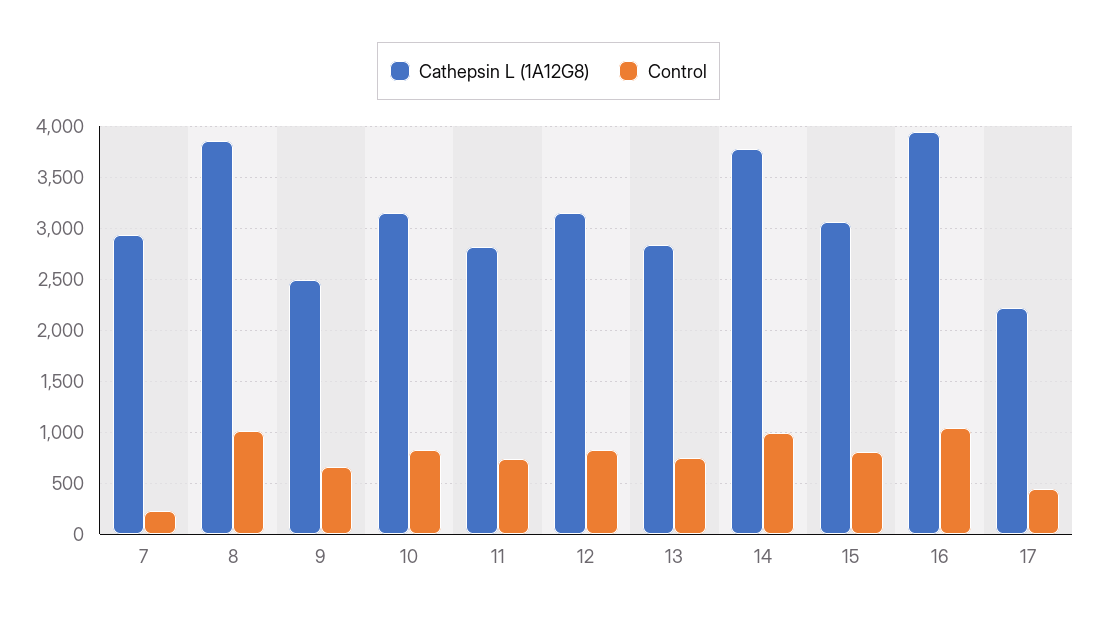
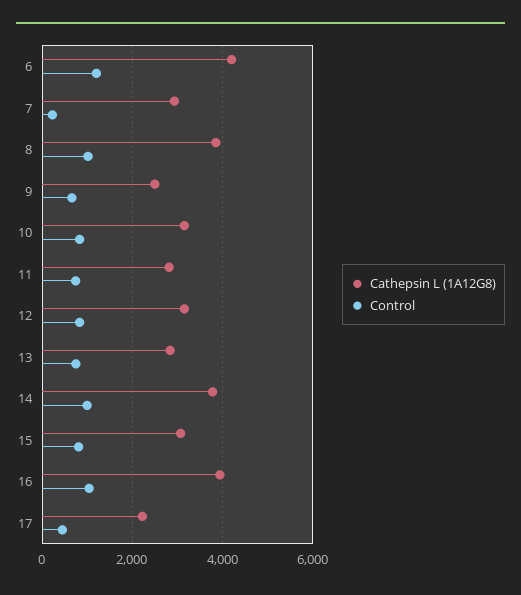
Cathepsin L (1A12G8), 6: none -> 4200
Control, 6: none -> 1200

